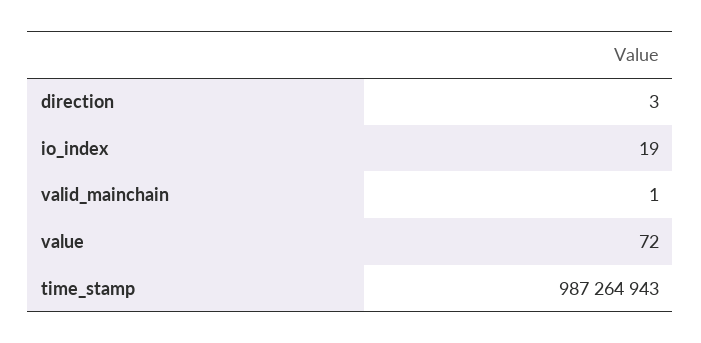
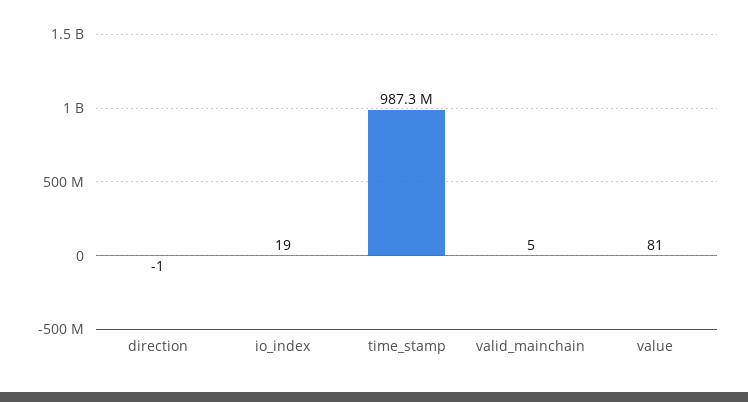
direction: 3 -> -1
valid_mainchain: 1 -> 5
value: 72 -> 81

